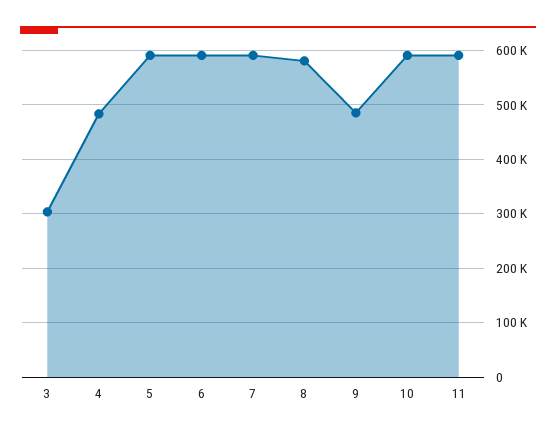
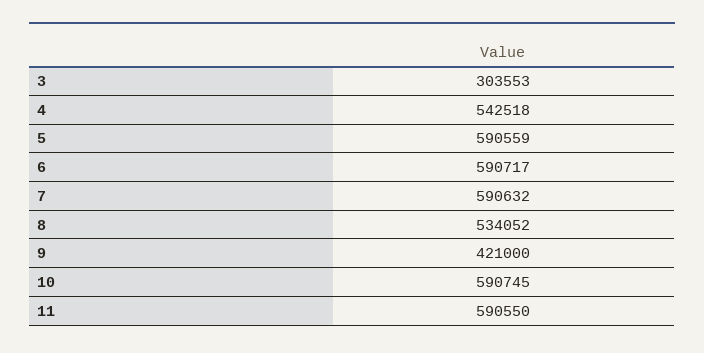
4: 480000 -> 542518
8: 580000 -> 534052
9: 480000 -> 421000

